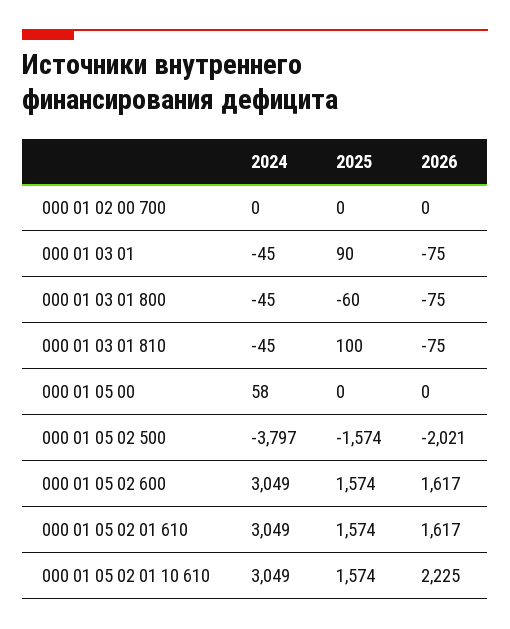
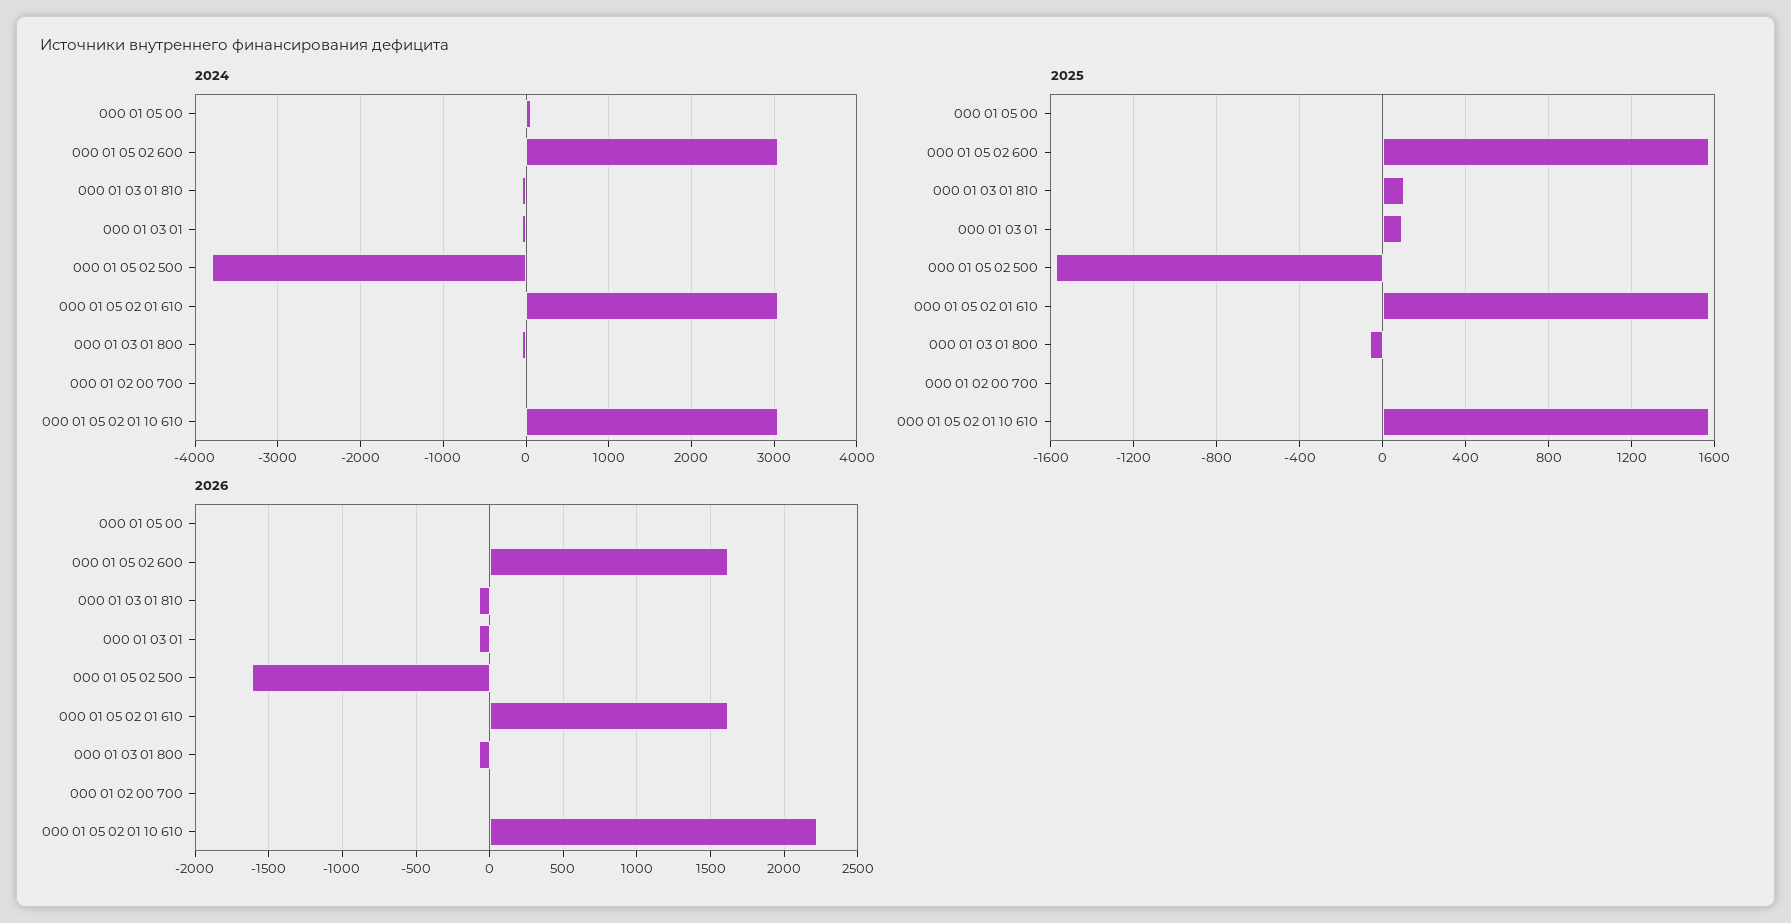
2026, 000 01 05 02 500: -2021 -> -1600

